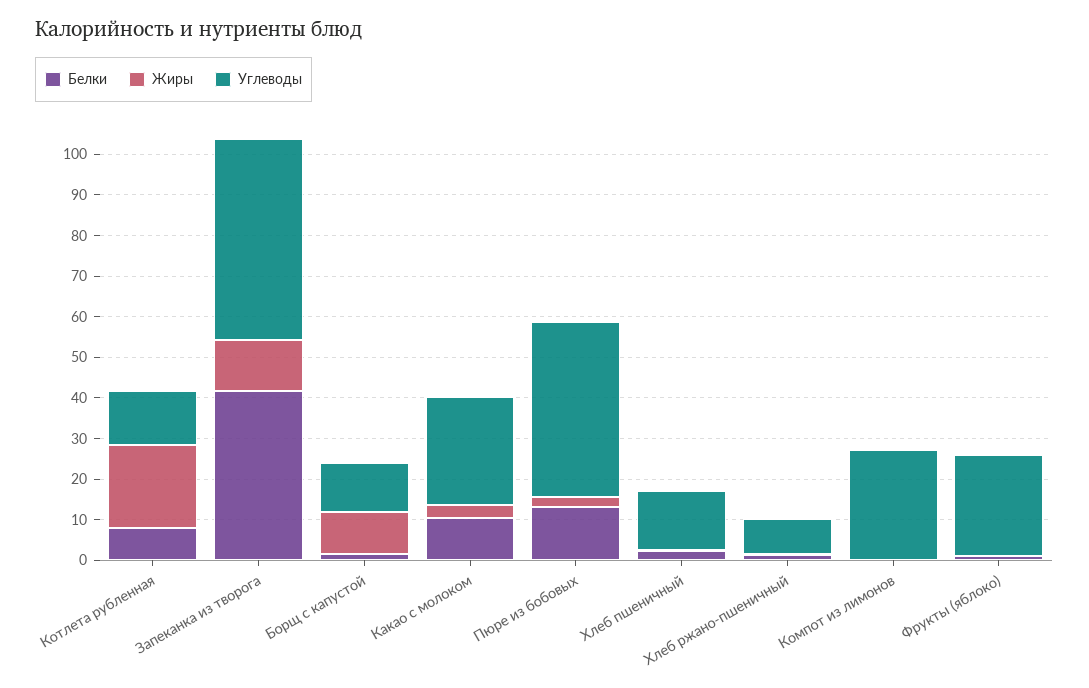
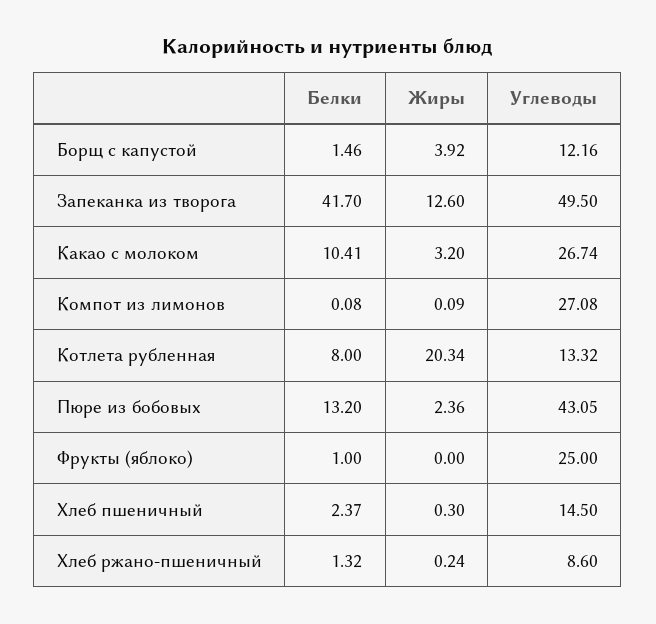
Жиры, Борщ с капустой: 10 -> 3.92

